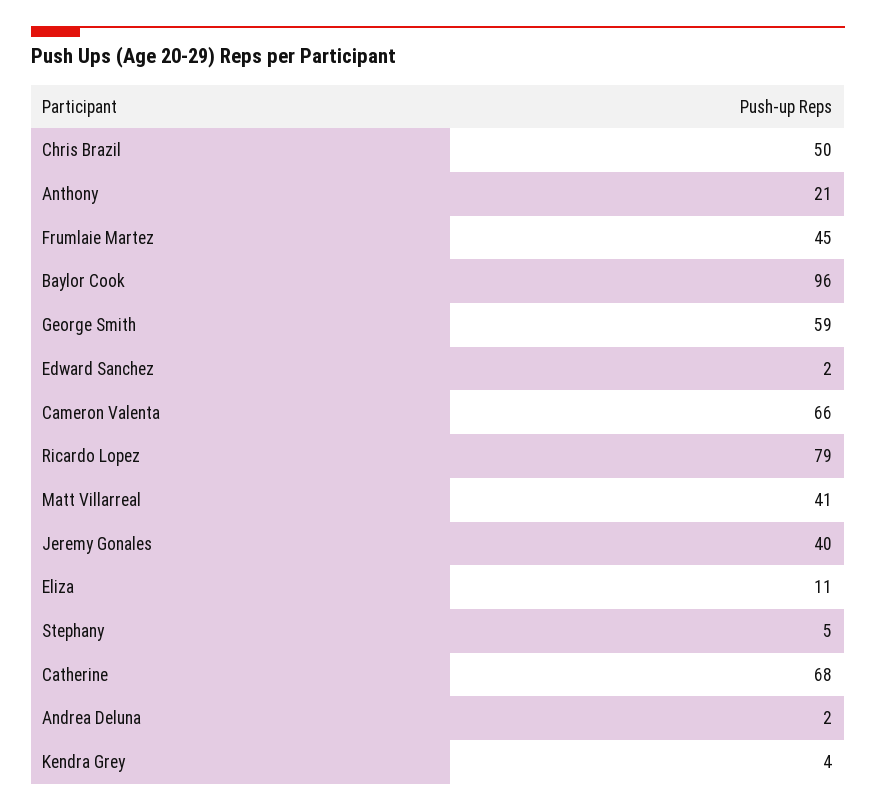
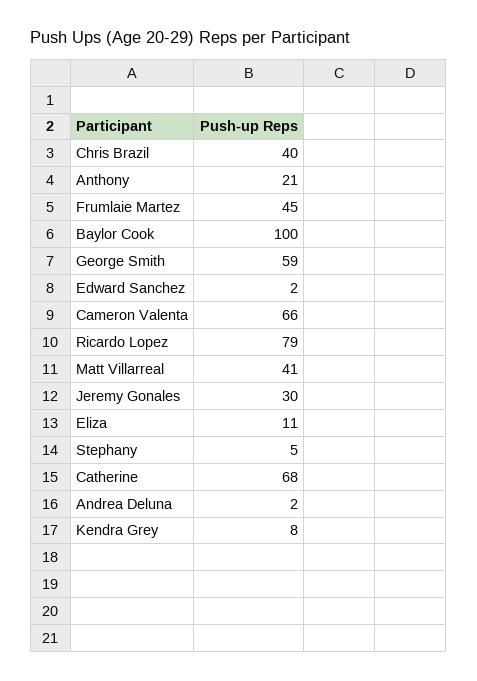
Chris Brazil: 50 -> 40
Baylor Cook: 96 -> 100
Jeremy Gonales: 40 -> 30
Kendra Grey: 4 -> 8

